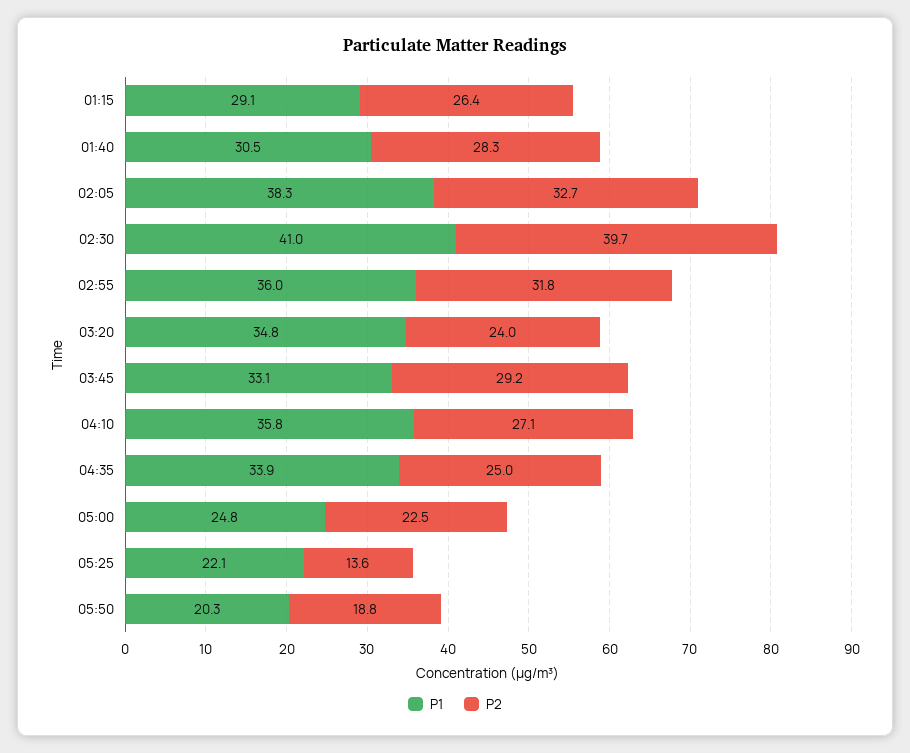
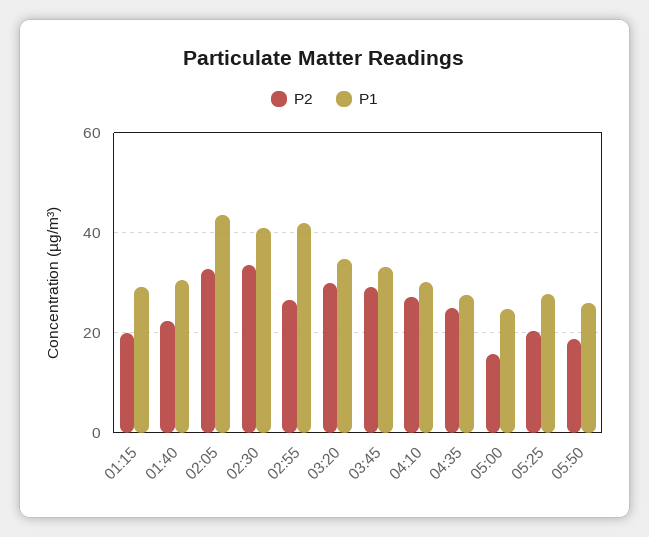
P2, 01:15: 26.4 -> 20
P2, 01:40: 28.3 -> 22
P1, 02:05: 38.3 -> 44
P2, 02:30: 39.7 -> 34
P1, 02:55: 36 -> 42
P2, 02:55: 31.8 -> 26
P2, 03:20: 24 -> 30
P1, 04:10: 35.8 -> 30
P1, 04:35: 33.9 -> 28
P2, 05:00: 22.5 -> 16
P1, 05:25: 22.1 -> 28
P2, 05:25: 13.6 -> 20
P1, 05:50: 20.3 -> 26

